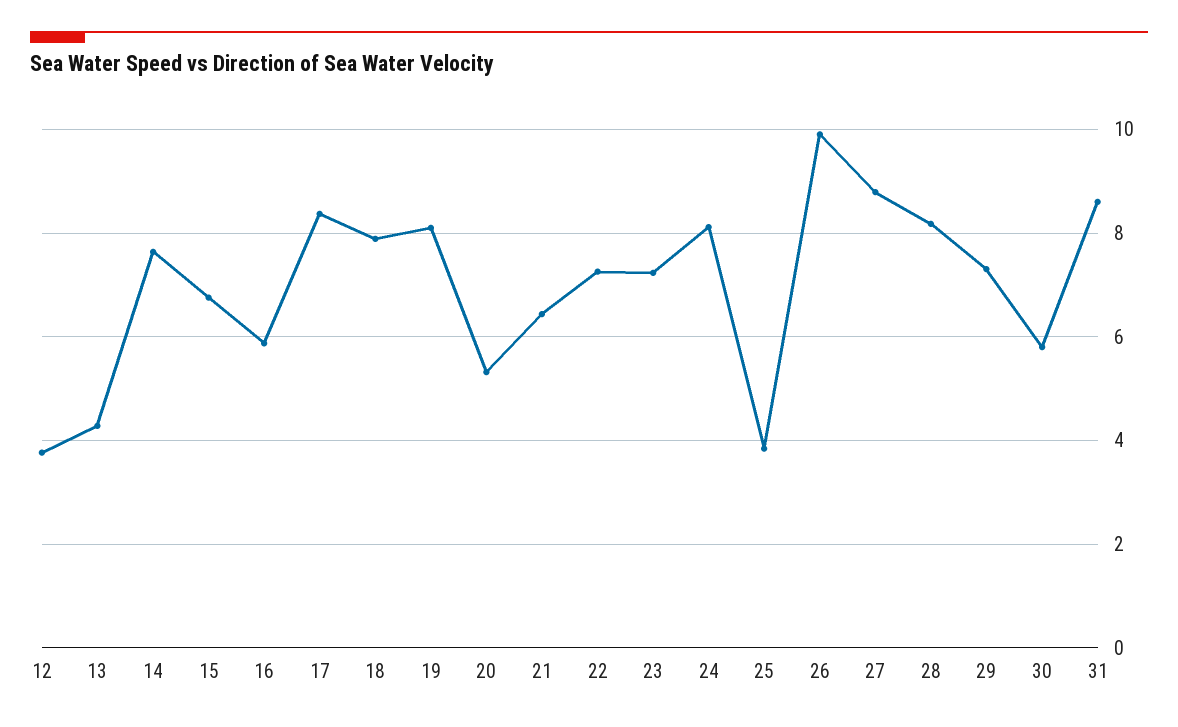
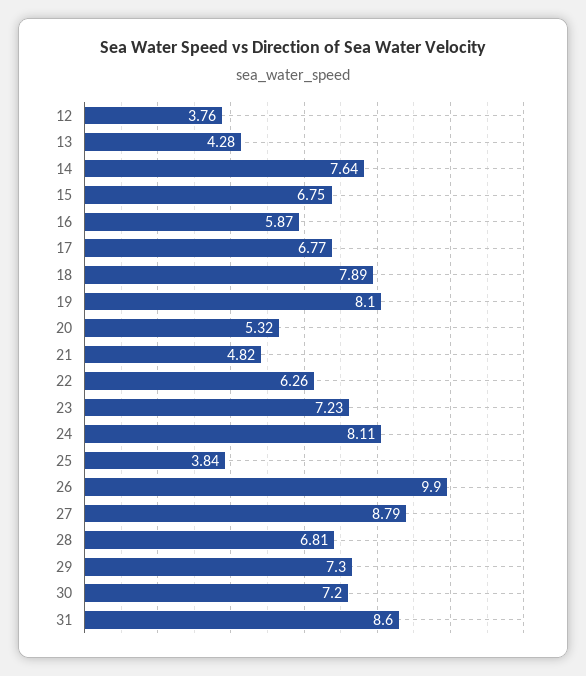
17: 8.4 -> 6.77
21: 6.4 -> 4.82
22: 7.2 -> 6.26
28: 8.2 -> 6.81
30: 5.8 -> 7.2

